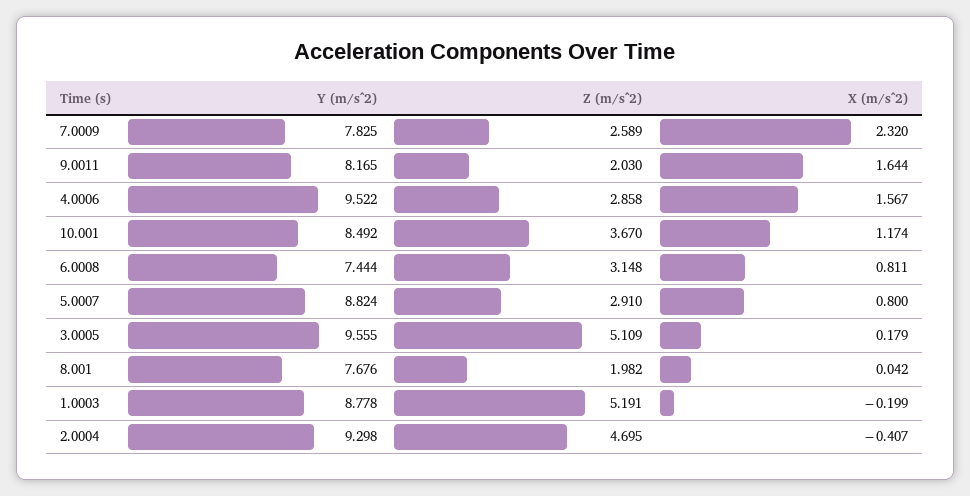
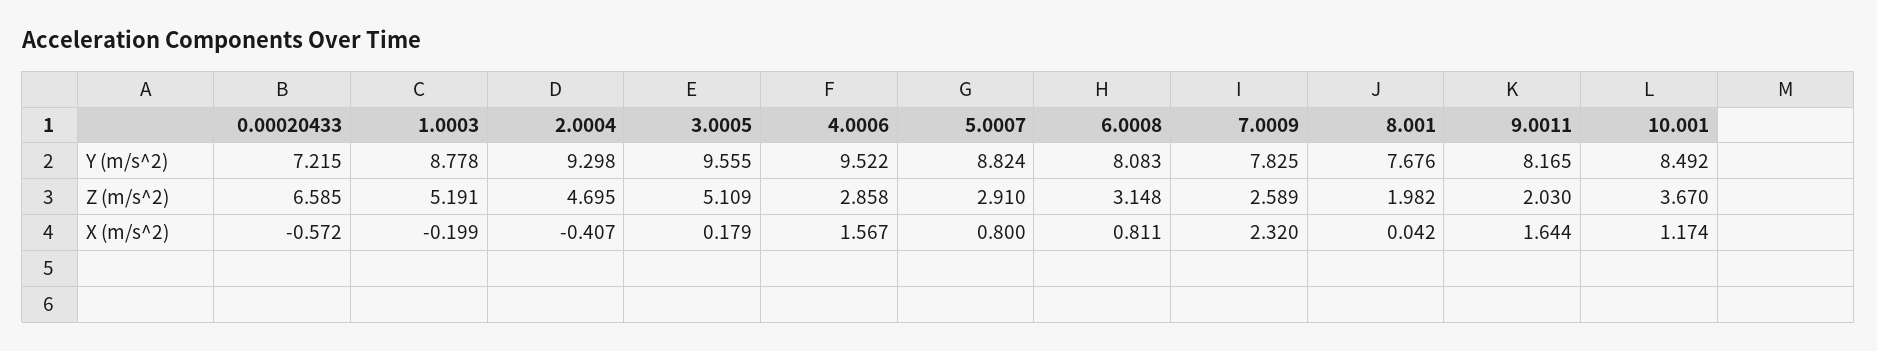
Y (m/s^2), 6.0008: 7.444 -> 8.083
Y (m/s^2), 0.00020433: none -> 7.215
Z (m/s^2), 0.00020433: none -> 6.585
X (m/s^2), 0.00020433: none -> -0.572

